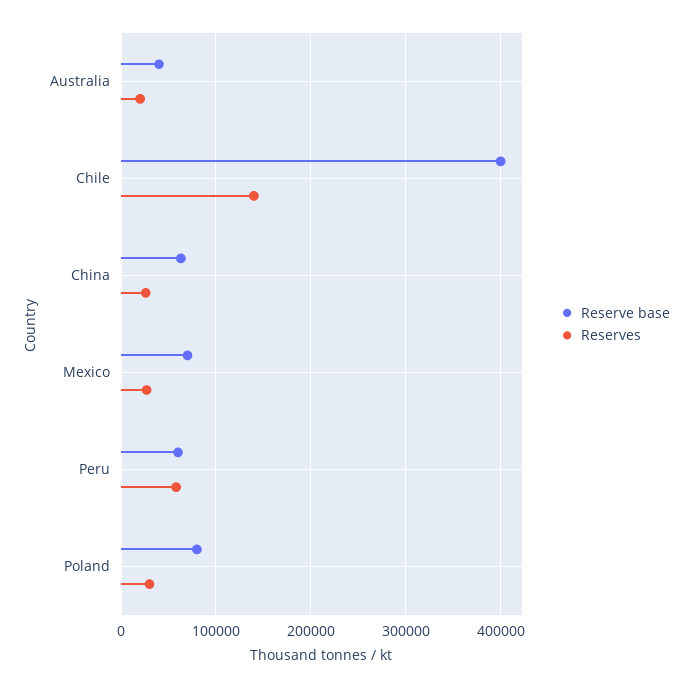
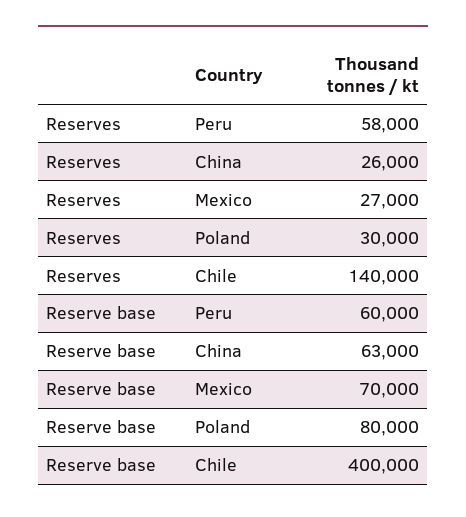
Reserve base, Australia: 40000 -> none
Reserves, Australia: 20000 -> none

